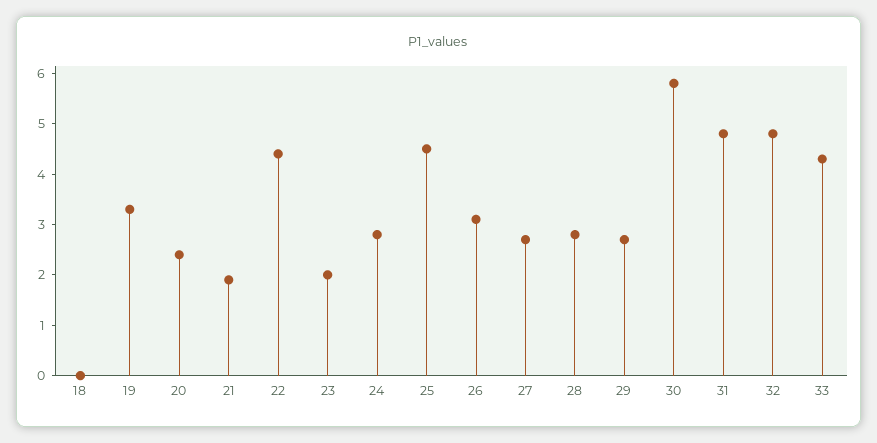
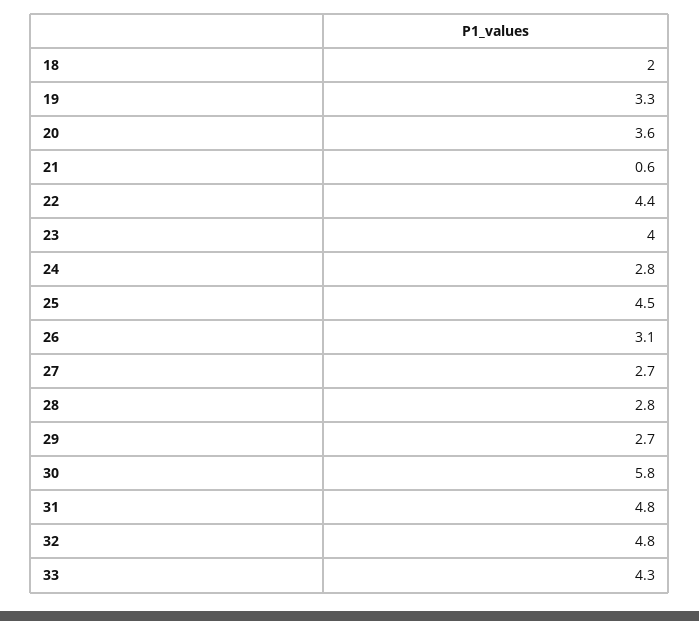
18: 0 -> 2
20: 2.5 -> 3.6
21: 2 -> 0.6
23: 2 -> 4

